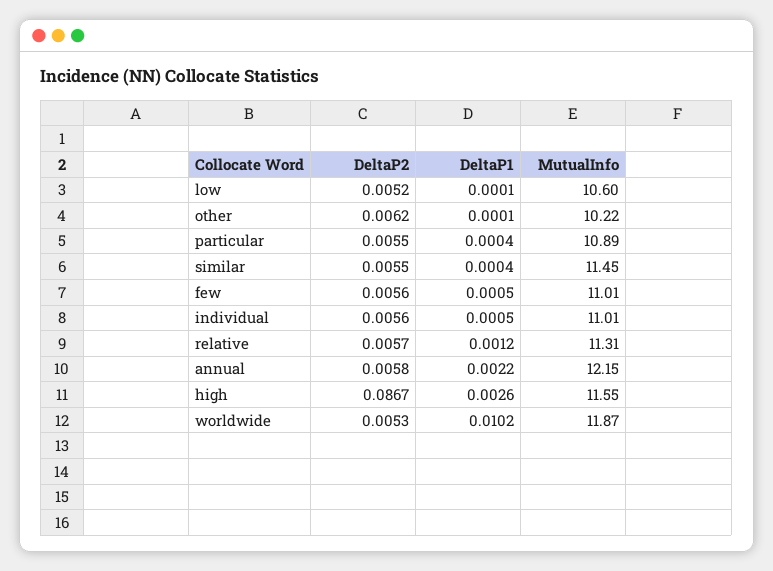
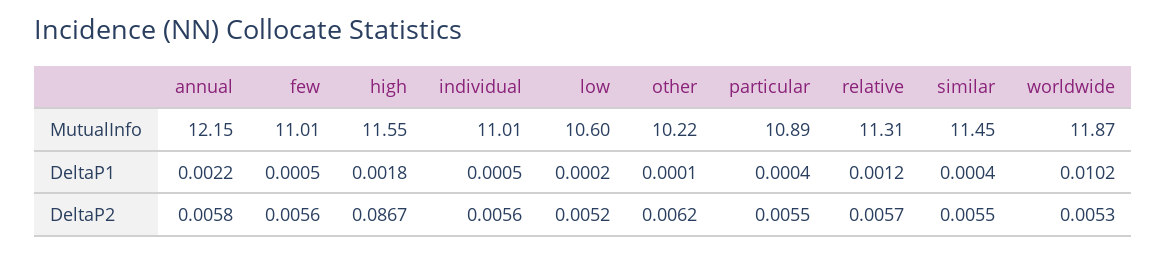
DeltaP1, low: 0.0001 -> 0.0002
DeltaP1, high: 0.0026 -> 0.0018

